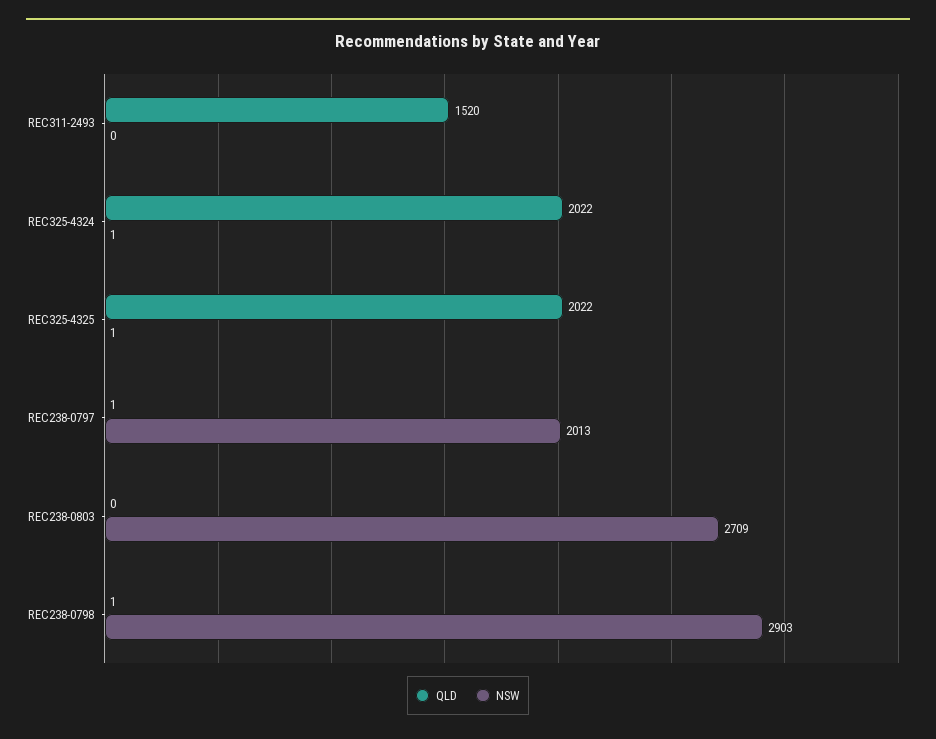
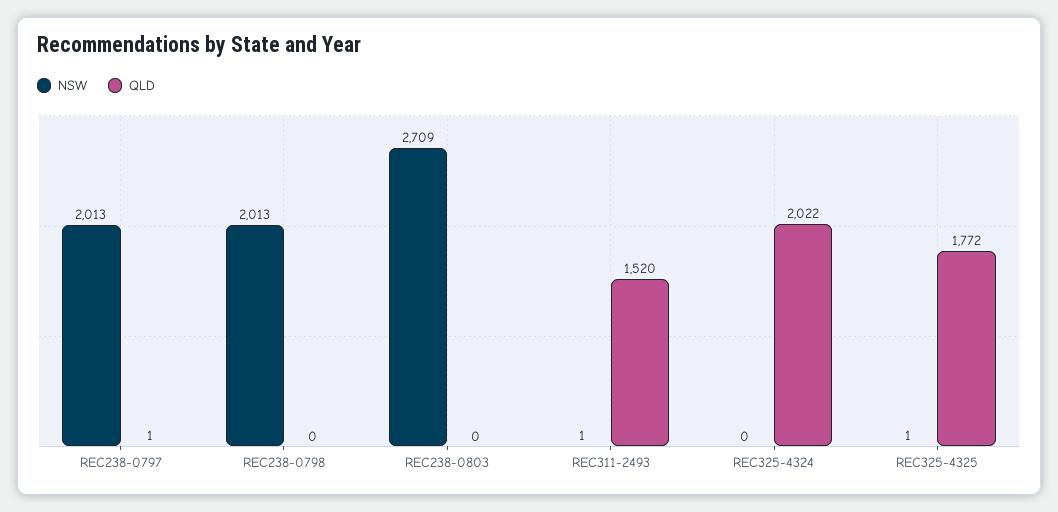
NSW, REC311-2493: 0 -> 1
NSW, REC325-4324: 1 -> 0
QLD, REC325-4325: 2022 -> 1772
QLD, REC238-0798: 1 -> 0
NSW, REC238-0798: 2903 -> 2013

